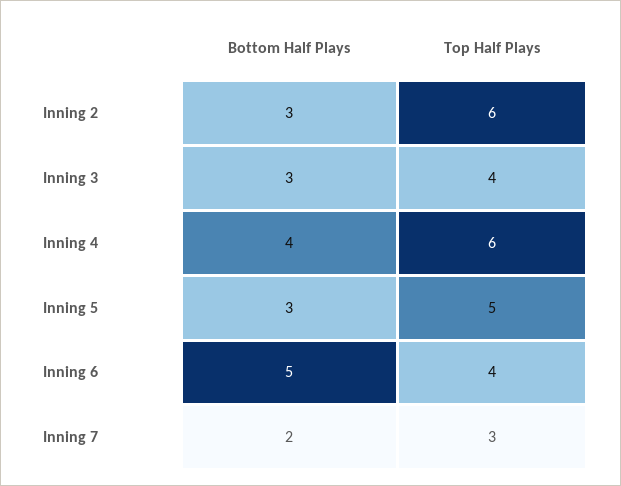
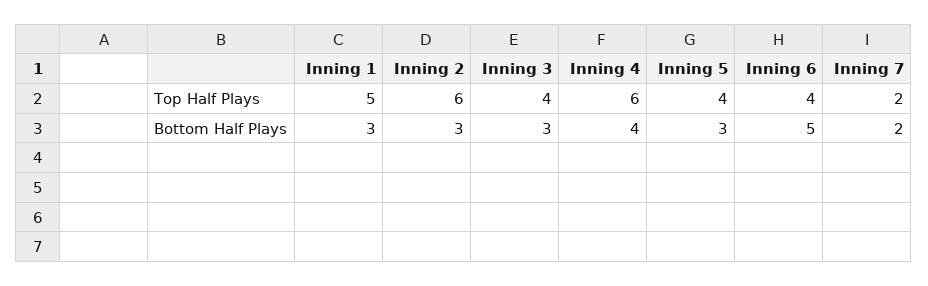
Top Half Plays, Inning 5: 5 -> 4
Top Half Plays, Inning 7: 3 -> 2
Top Half Plays, Inning 1: none -> 5
Bottom Half Plays, Inning 1: none -> 3

